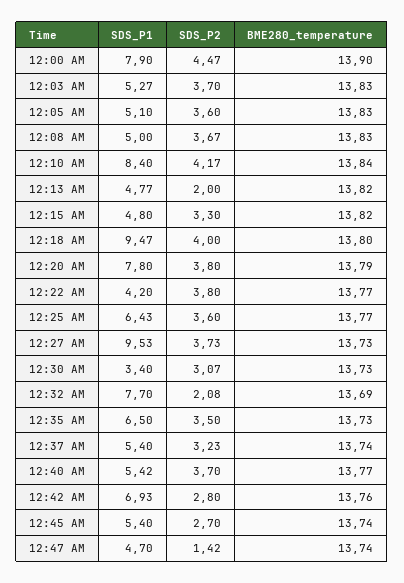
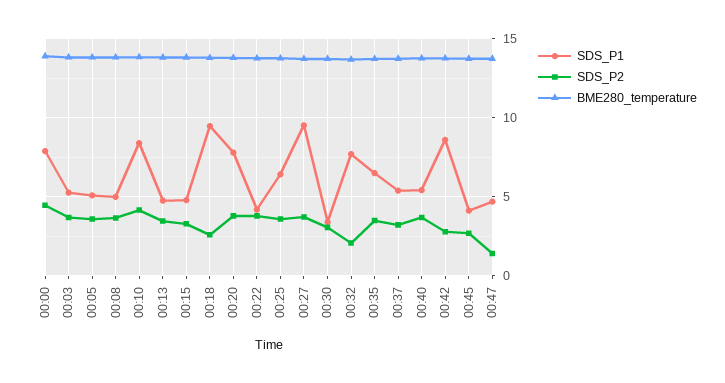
SDS_P2, 12:13 AM: 2 -> 3.5
SDS_P2, 12:18 AM: 4 -> 2.5
SDS_P1, 12:42 AM: 6.93 -> 8.5
SDS_P1, 12:45 AM: 5.4 -> 4

